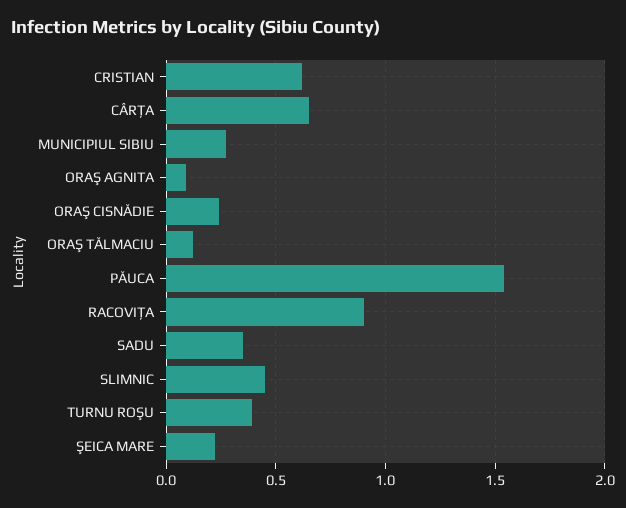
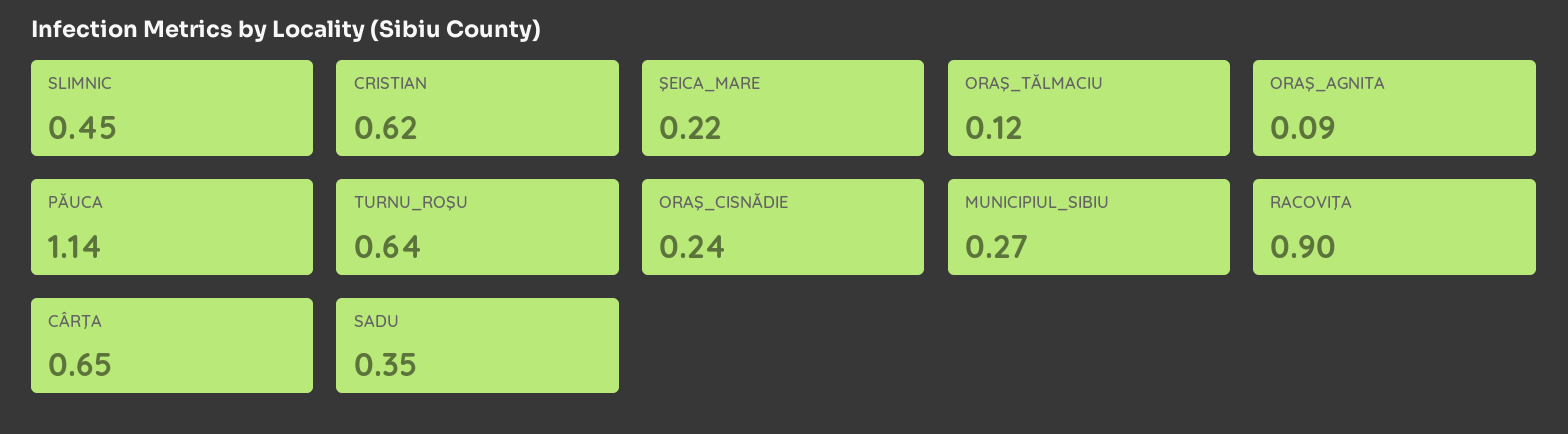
PĂUCA: 1.55 -> 1.14
TURNU ROŞU: 0.4 -> 0.64

